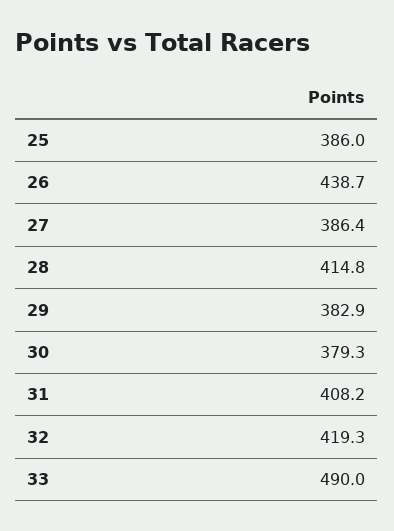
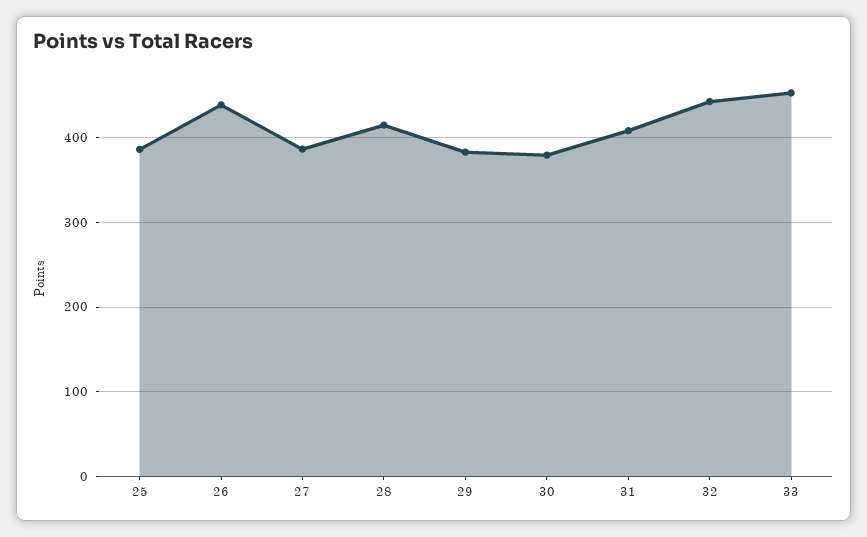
32: 419.3 -> 440
33: 490 -> 450

